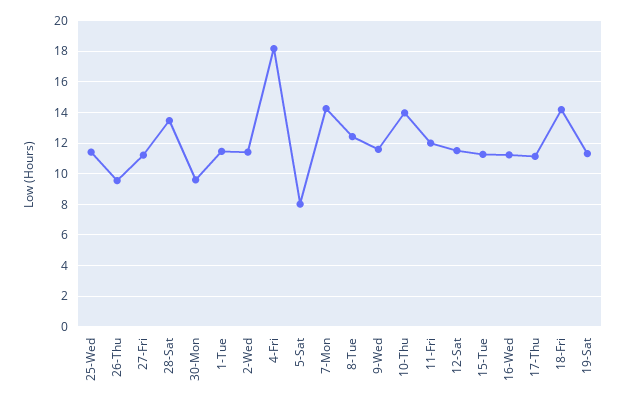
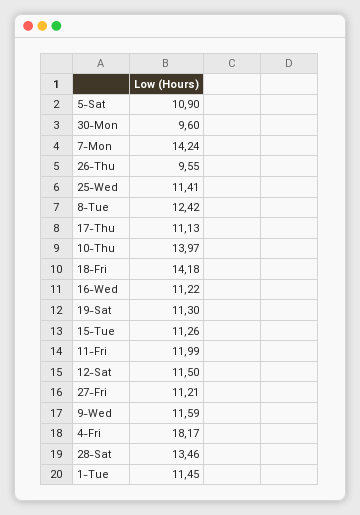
2-Wed: 11.5 -> none
5-Sat: 8 -> 10.9

